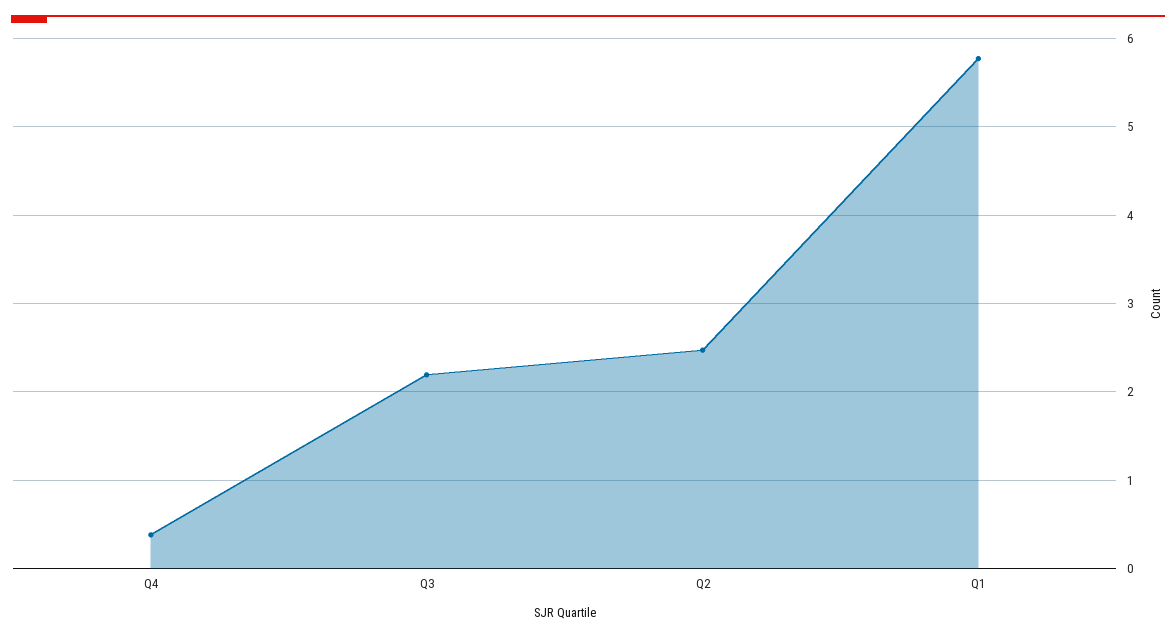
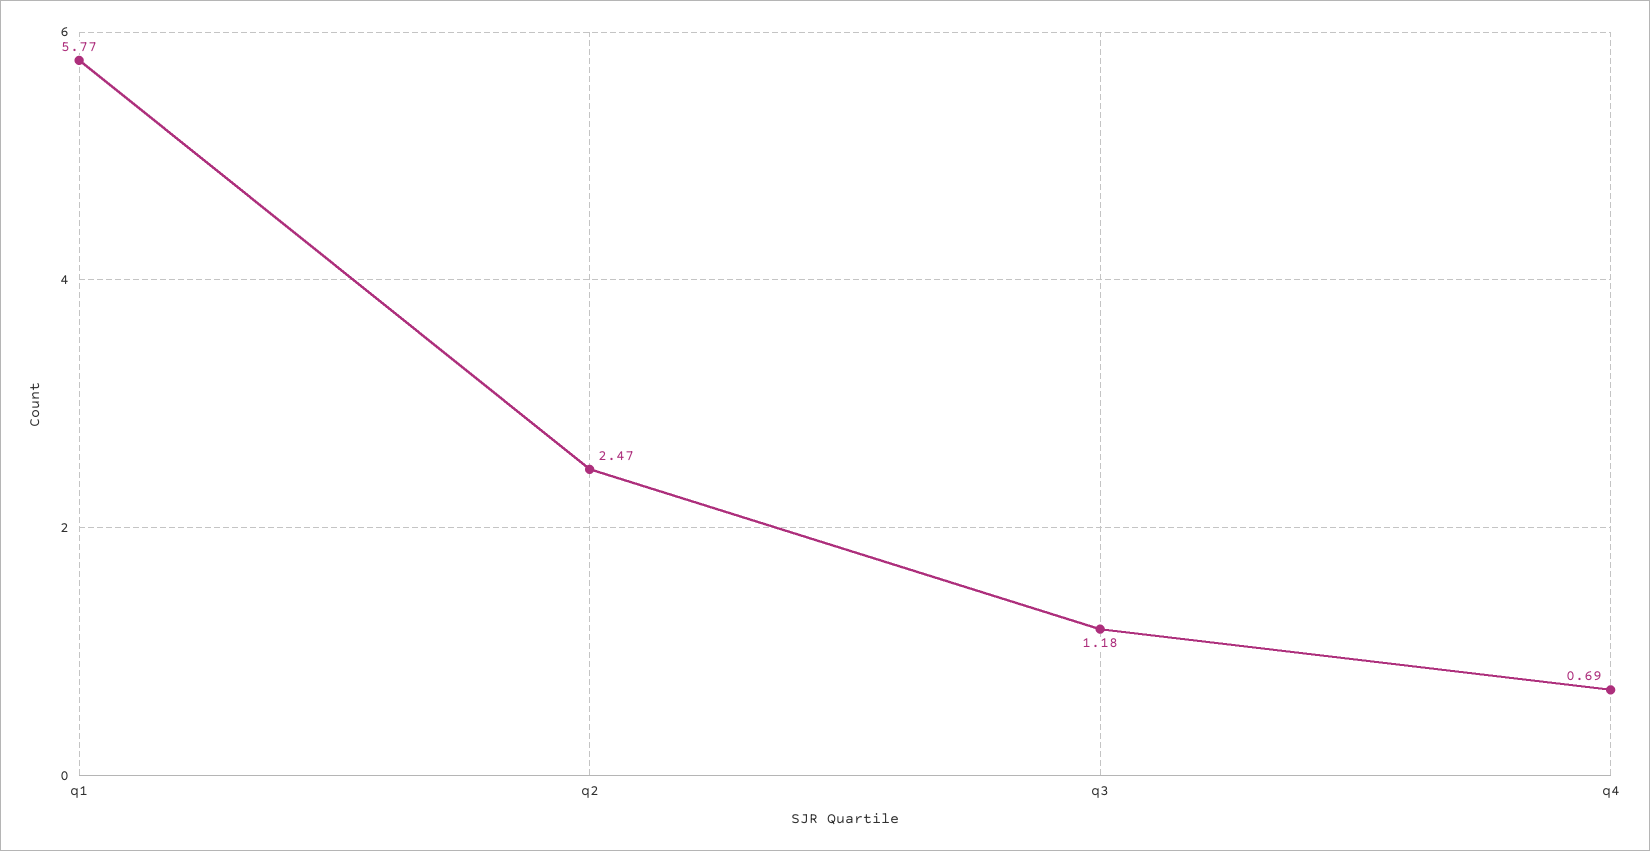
Q4: 0.4 -> 0.69
Q3: 2.2 -> 1.18

